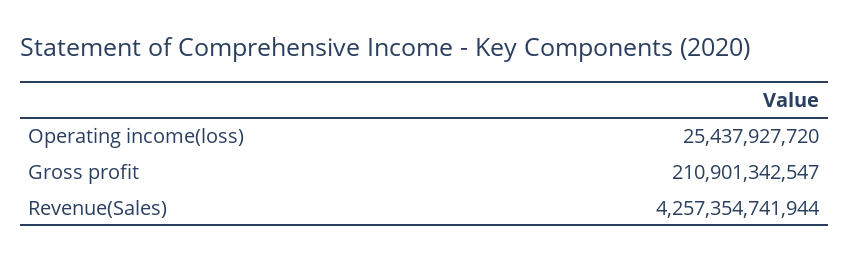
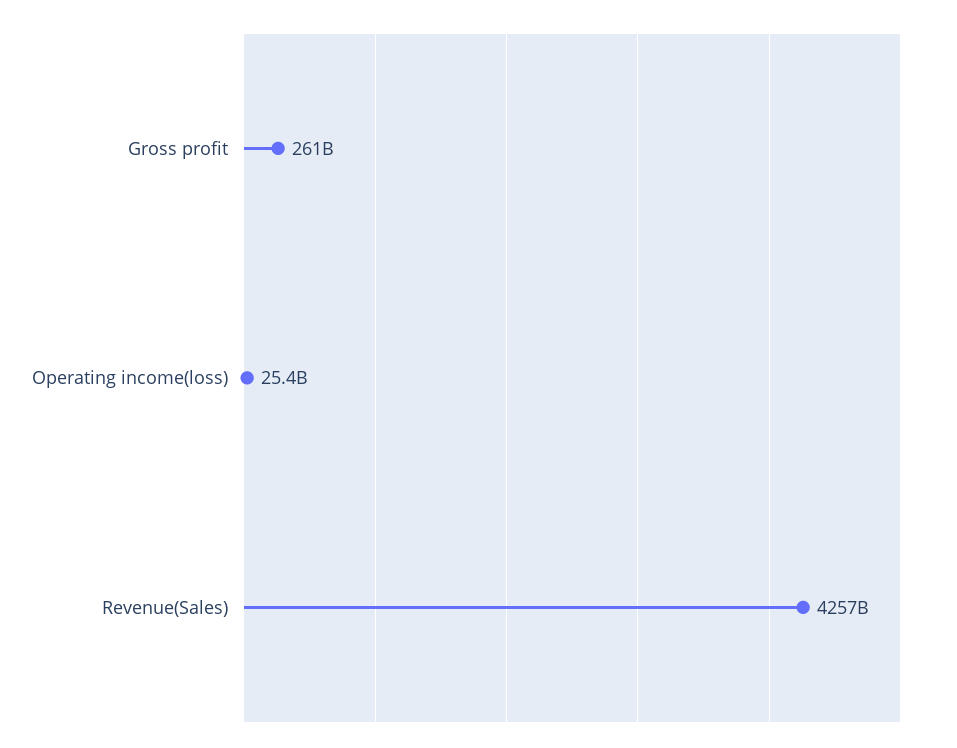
Gross profit: 210901342547 -> 261000000000

